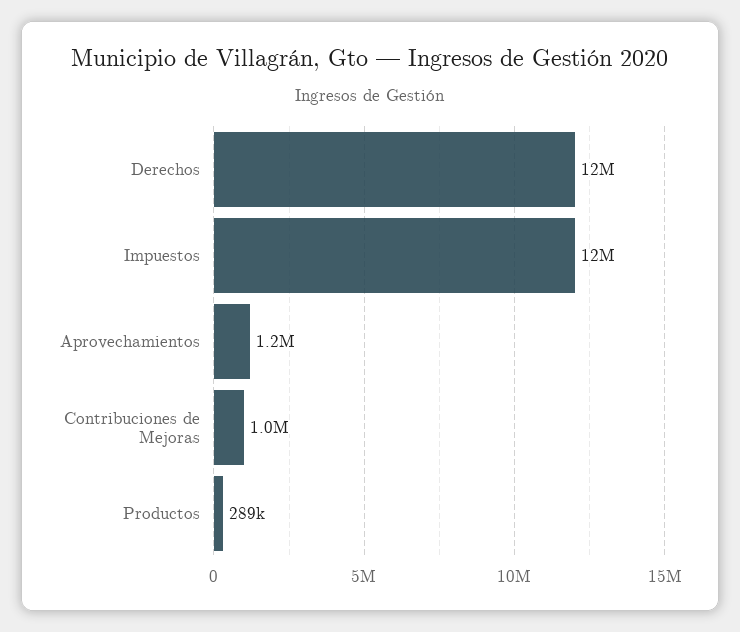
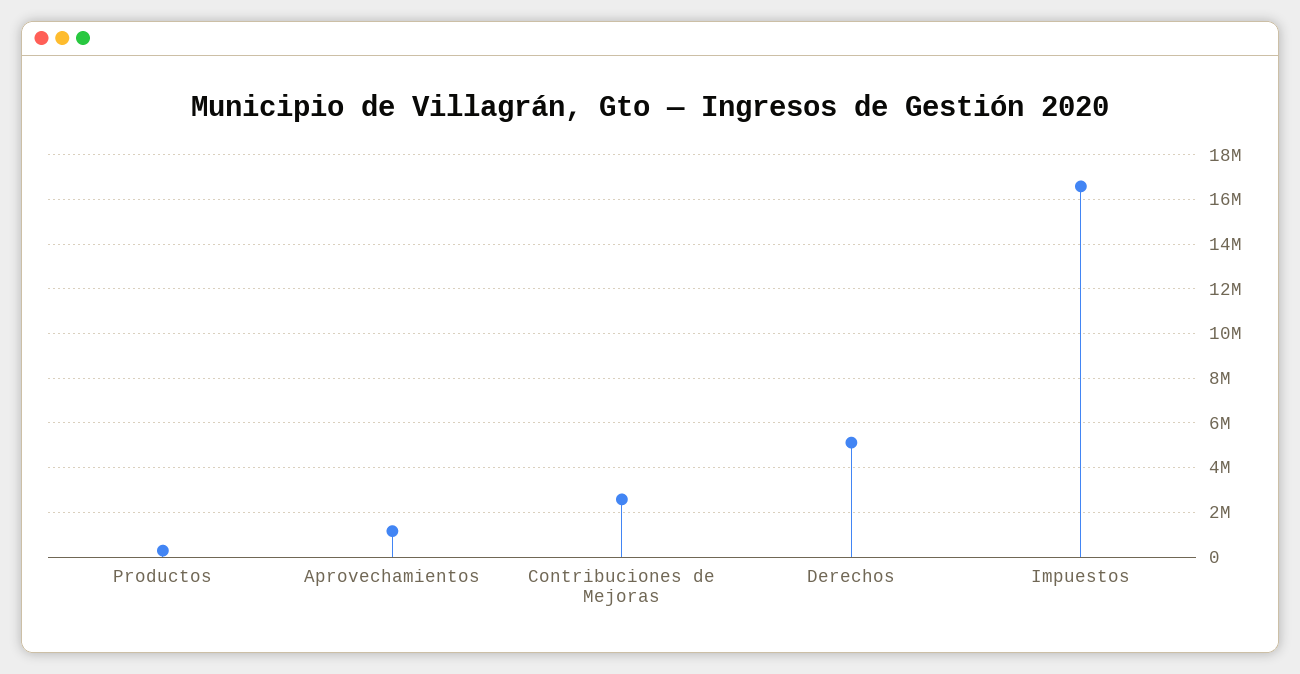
Derechos: 12000000 -> 5000000
Impuestos: 12000000 -> 16500000
Contribuciones de Mejoras: 1000000 -> 2500000

